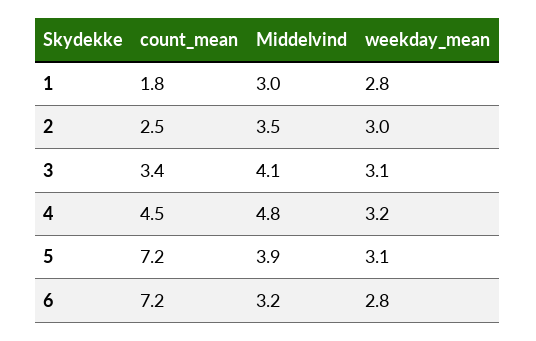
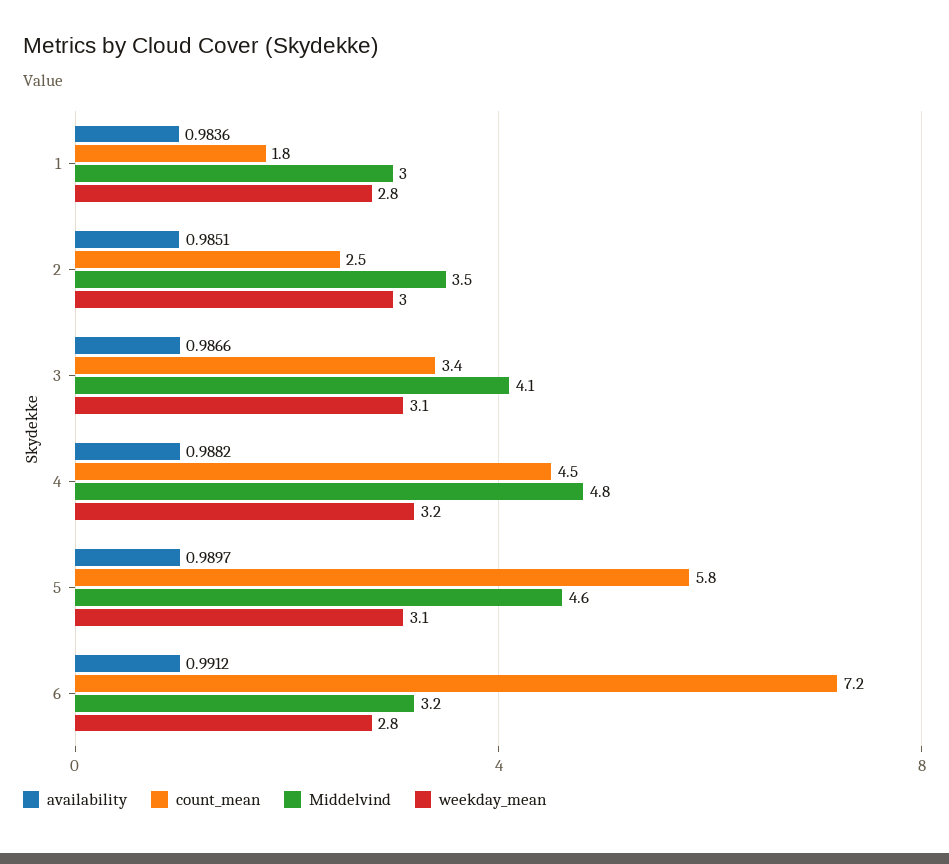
count_mean, 5: 7.2 -> 5.8
Middelvind, 5: 3.9 -> 4.6
availability, 1: none -> 0.9836
availability, 2: none -> 0.9851
availability, 3: none -> 0.9866
availability, 4: none -> 0.9882
availability, 5: none -> 0.9897
availability, 6: none -> 0.9912

